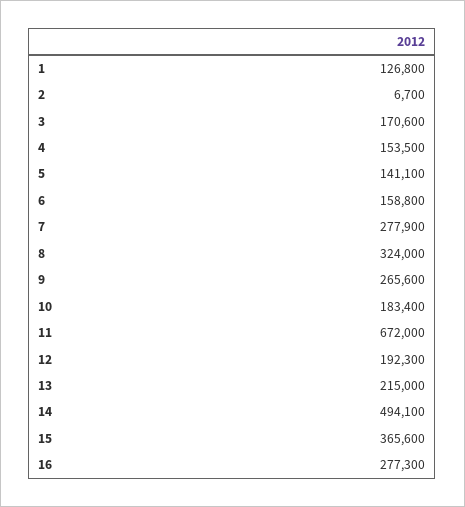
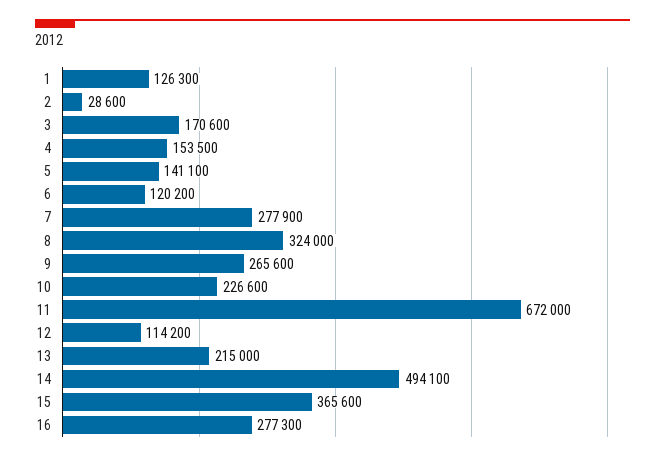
1: 126800 -> 126300
2: 6700 -> 28600
6: 158800 -> 120200
10: 183400 -> 226600
12: 192300 -> 114200

